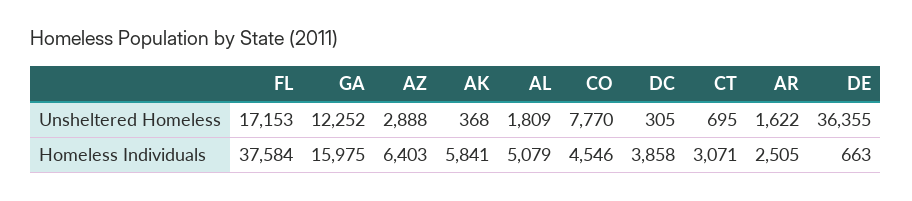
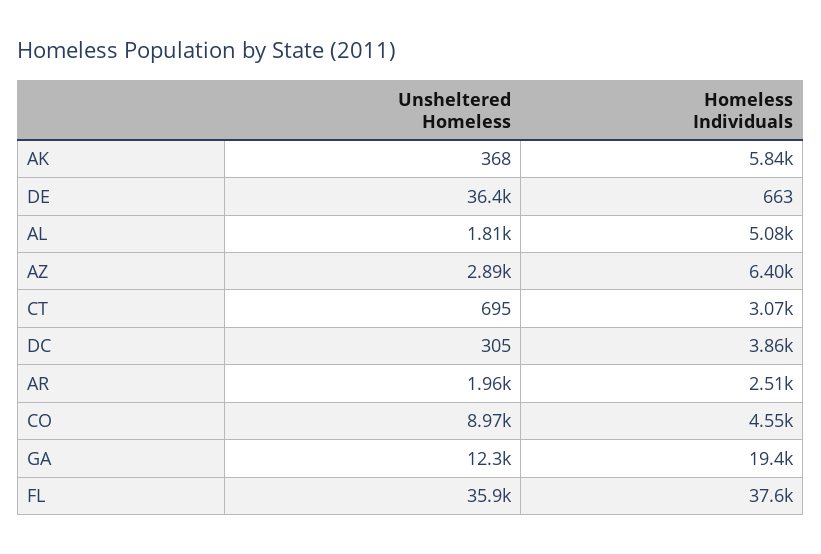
FL, Unsheltered Homeless: 17153 -> 35900
CO, Unsheltered Homeless: 7770 -> 8970
AR, Unsheltered Homeless: 1622 -> 1960
GA, Homeless Individuals: 15975 -> 19400

